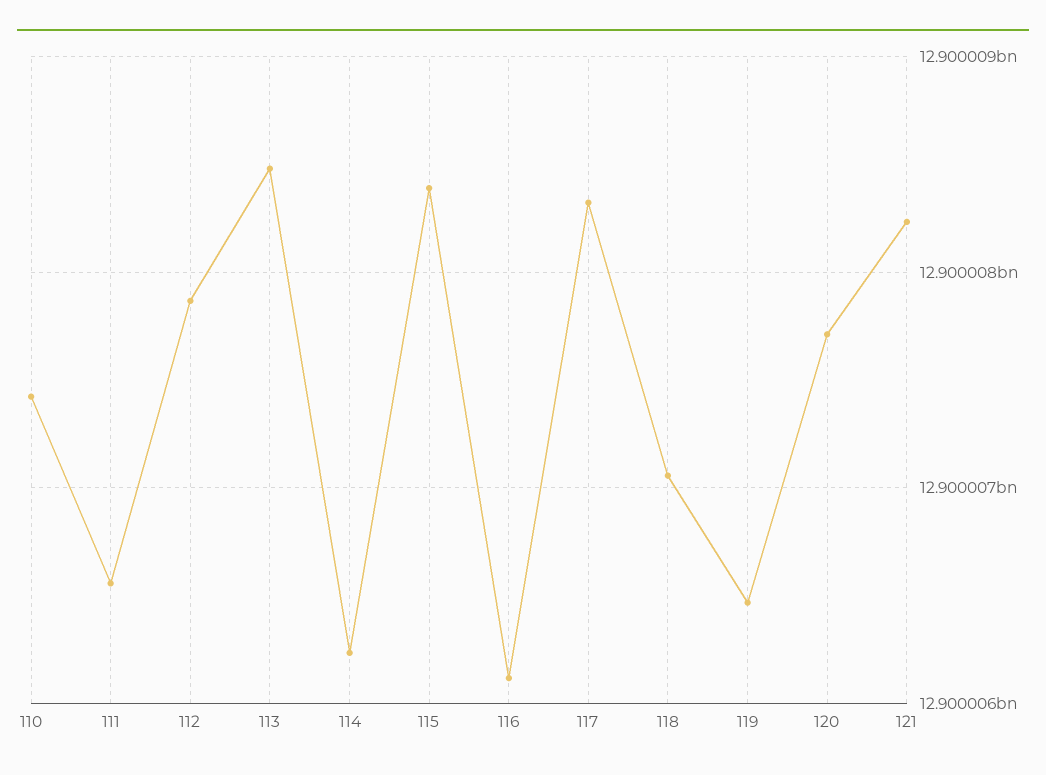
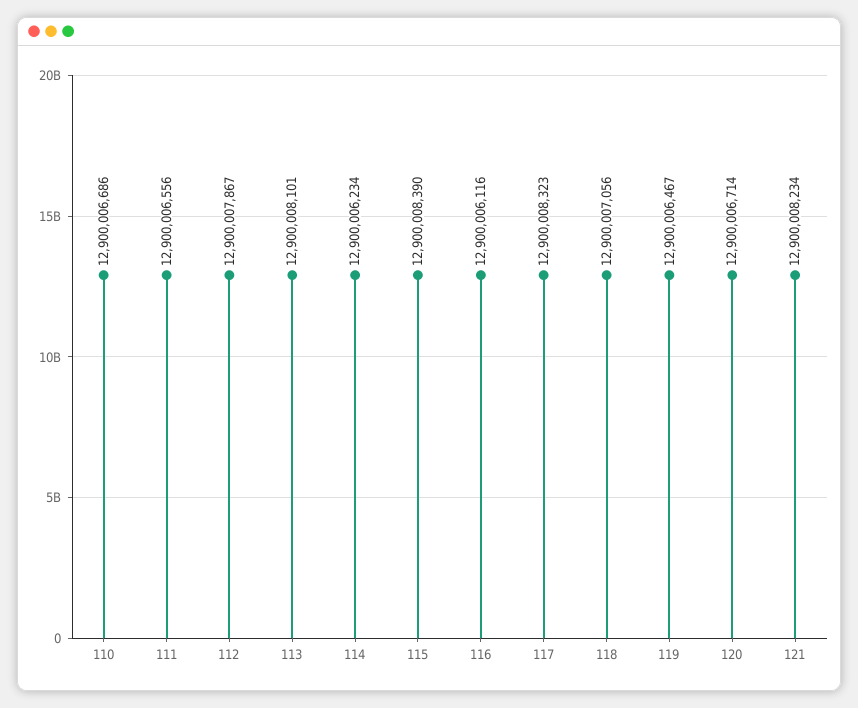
110: 12900007400 -> 12900006686
113: 12900008500 -> 12900008101
120: 12900007700 -> 12900006714

